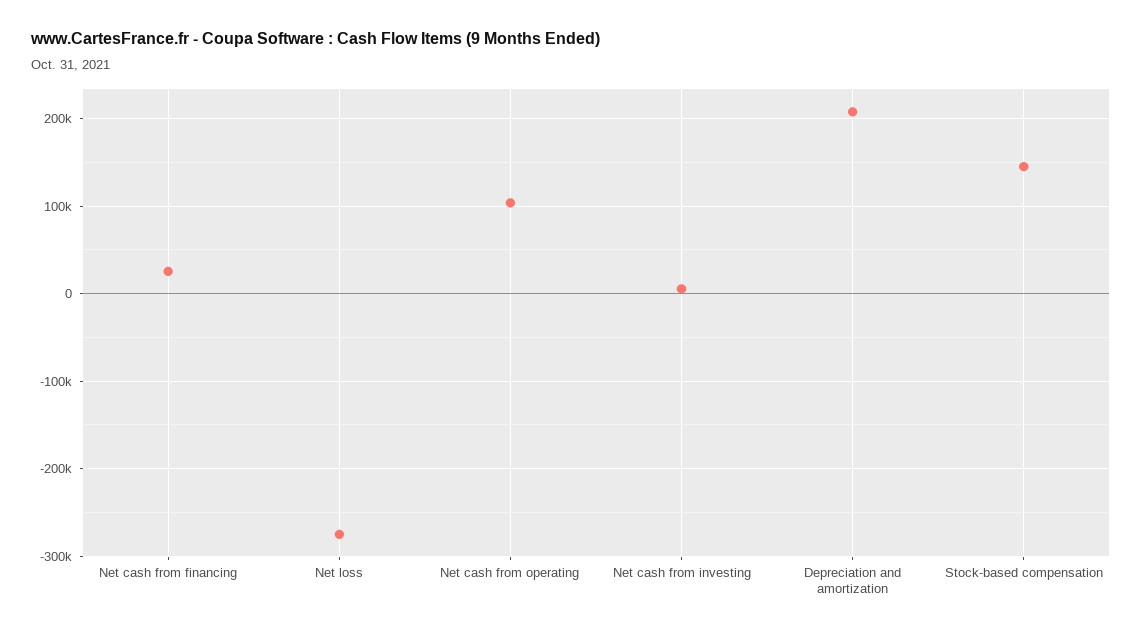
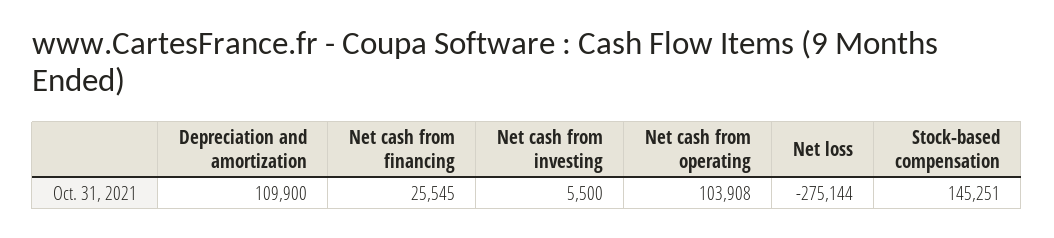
Depreciation and amortization: 210000 -> 109900

